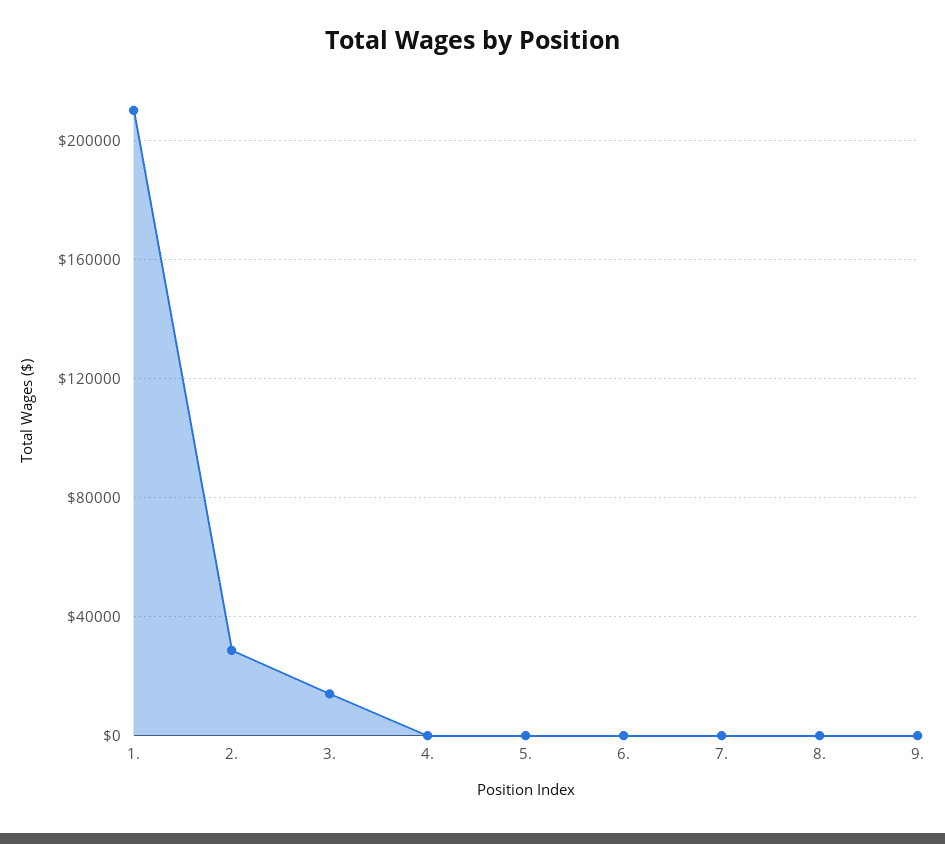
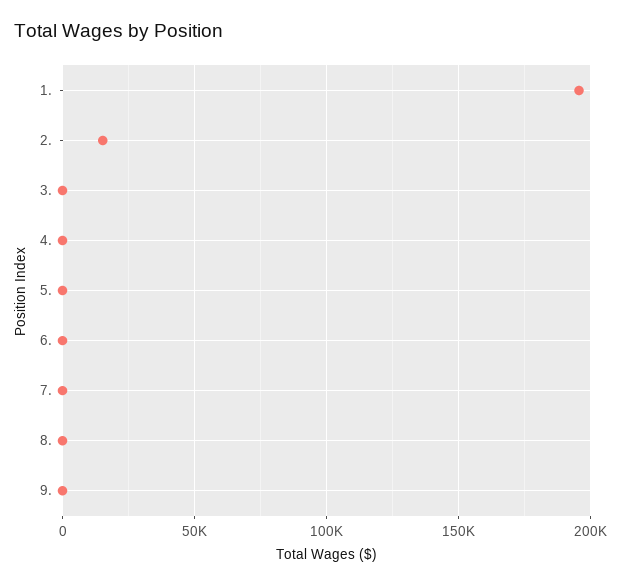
1.: 210000 -> 195000
2.: 30000 -> 15000
3.: 15000 -> 0

